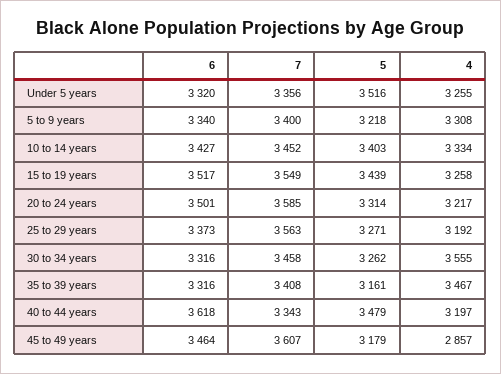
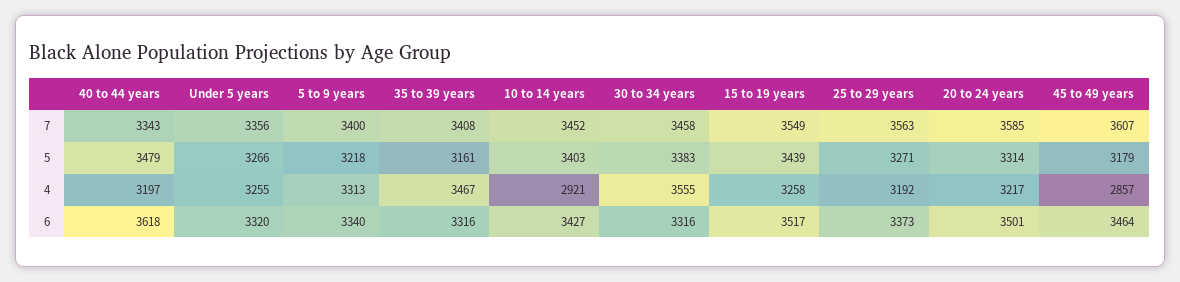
5, Under 5 years: 3516 -> 3266
4, 5 to 9 years: 3308 -> 3313
4, 10 to 14 years: 3334 -> 2921
5, 30 to 34 years: 3262 -> 3383

